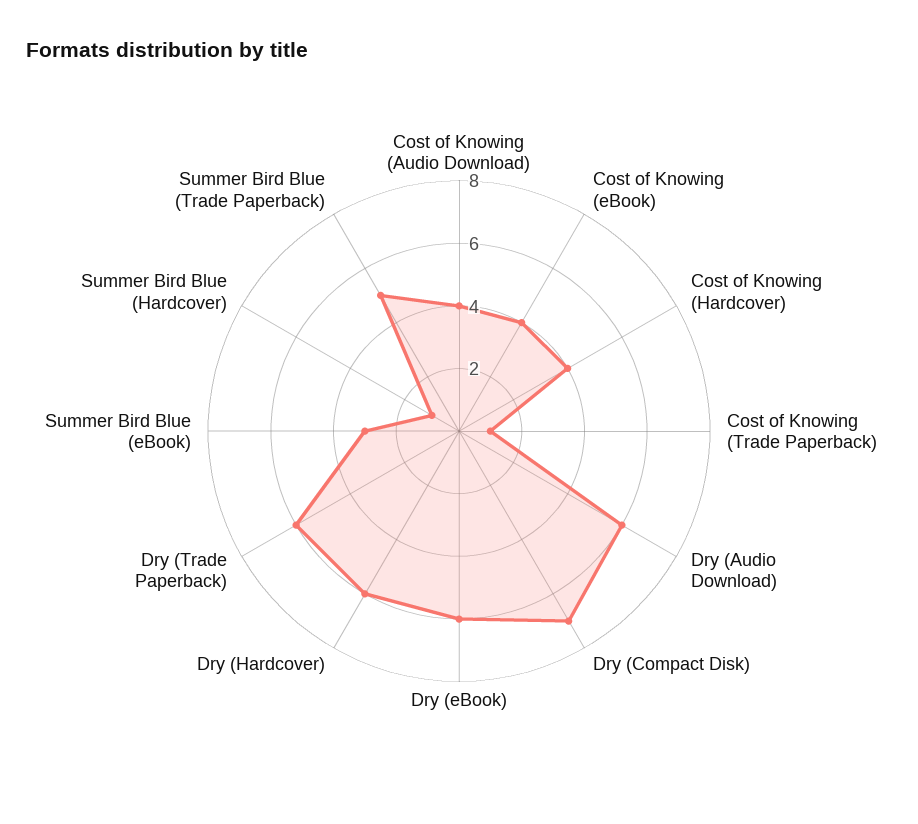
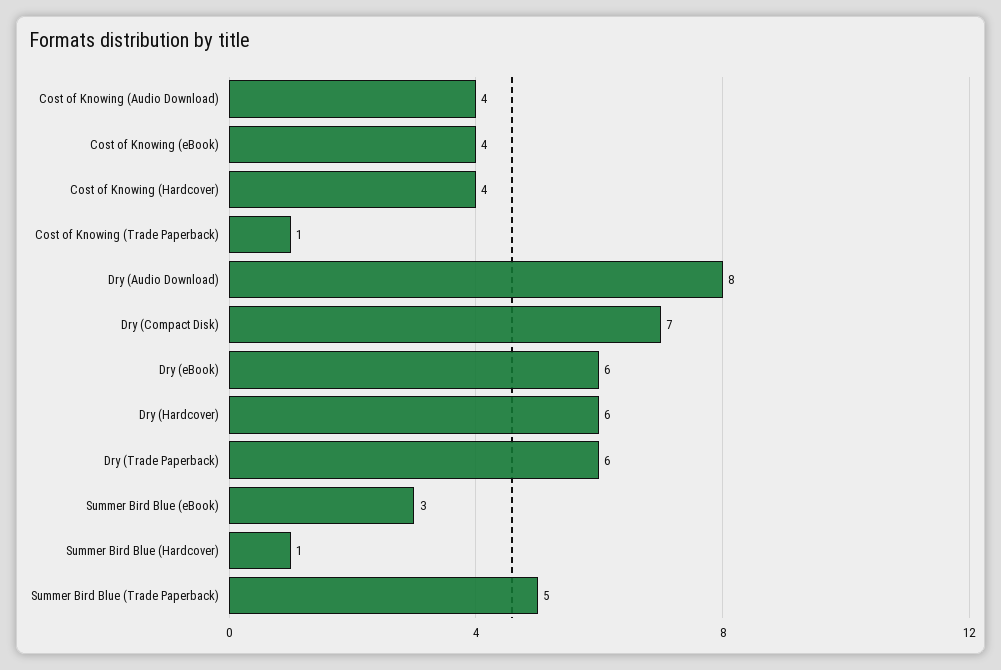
Dry (Audio Download): 6 -> 8

